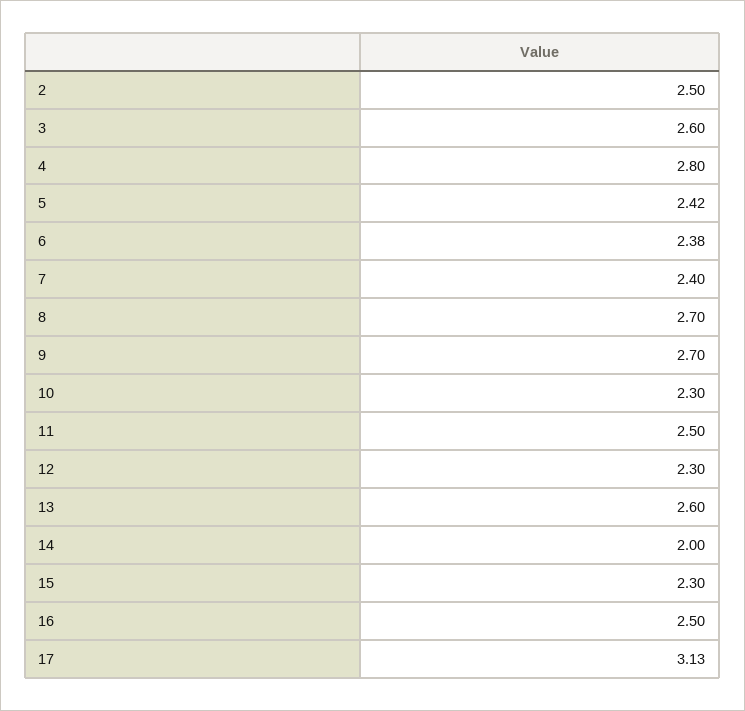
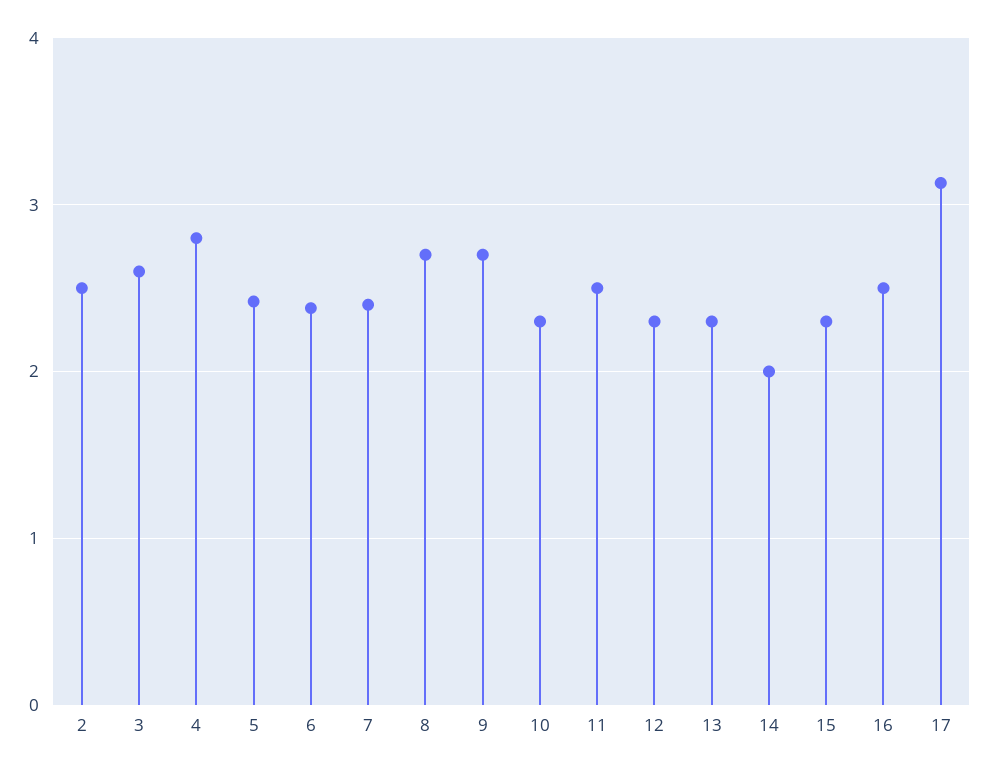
13: 2.6 -> 2.3

